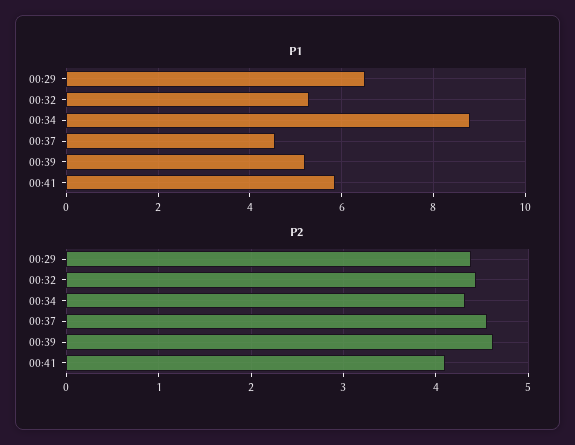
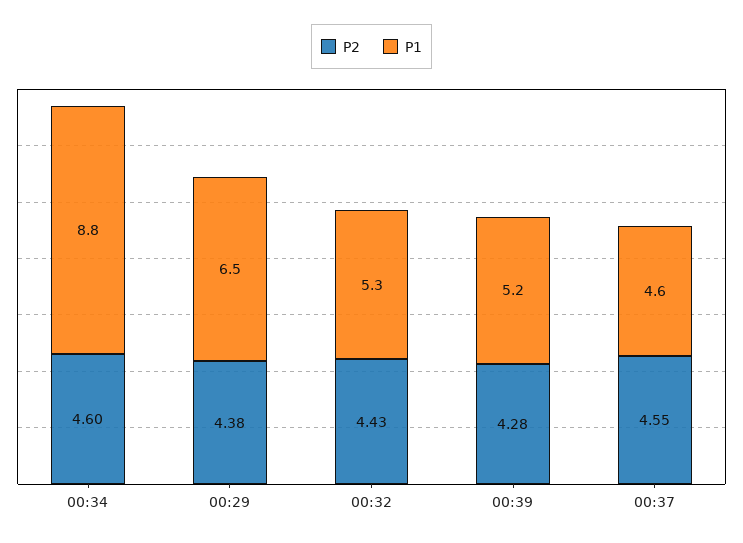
P1, 00:41: 5.8 -> none
P2, 00:34: 4.3 -> 4.6
P2, 00:39: 4.6 -> 4.28
P2, 00:41: 4.1 -> none

